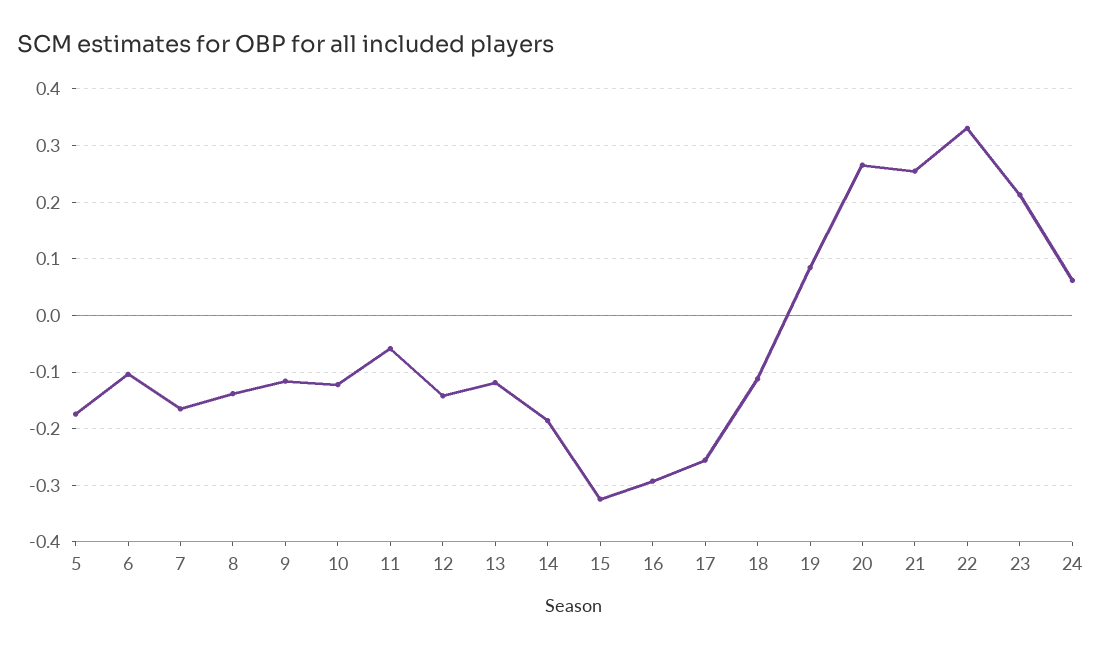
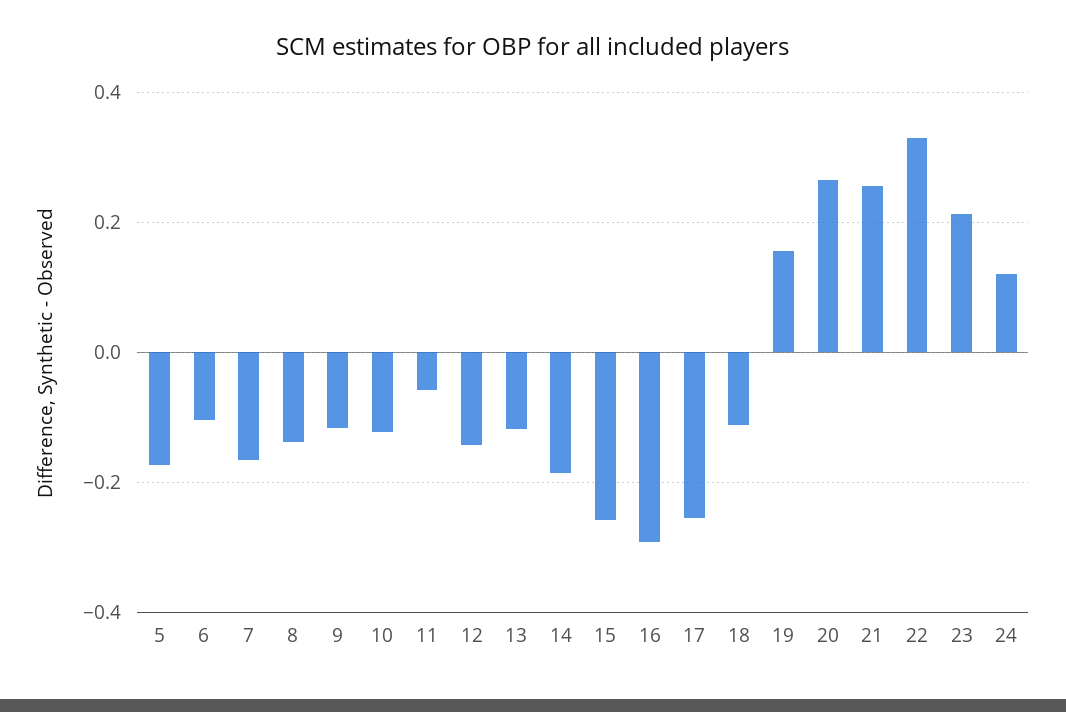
15: -0.32 -> -0.26
19: 0.08 -> 0.16
24: 0.06 -> 0.12

